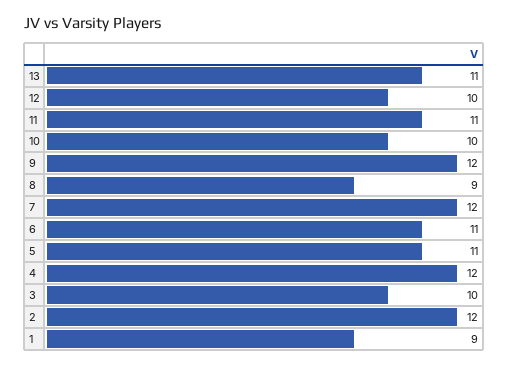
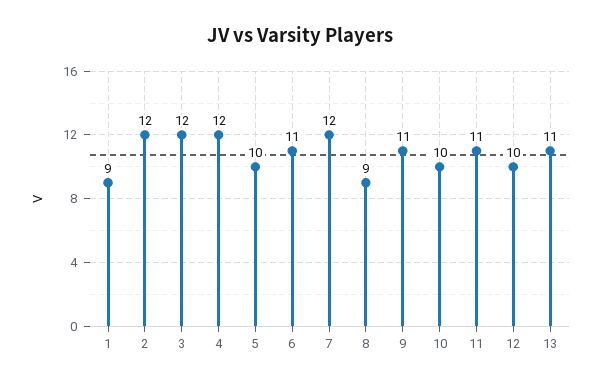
9: 12 -> 11
5: 11 -> 10
3: 10 -> 12

